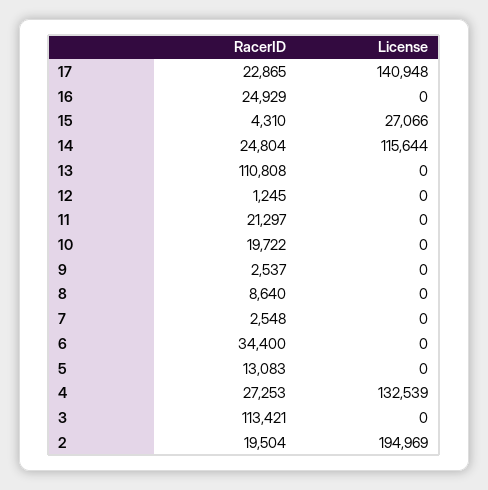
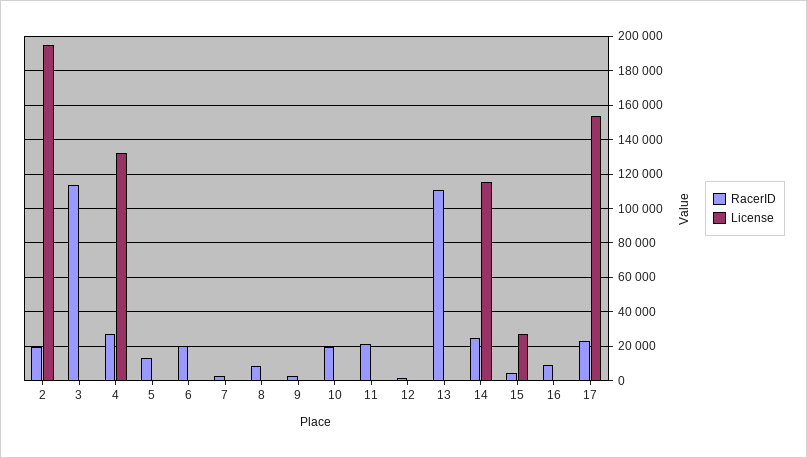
License, 17: 140948 -> 155000
RacerID, 16: 24929 -> 10000
RacerID, 6: 34400 -> 20000

